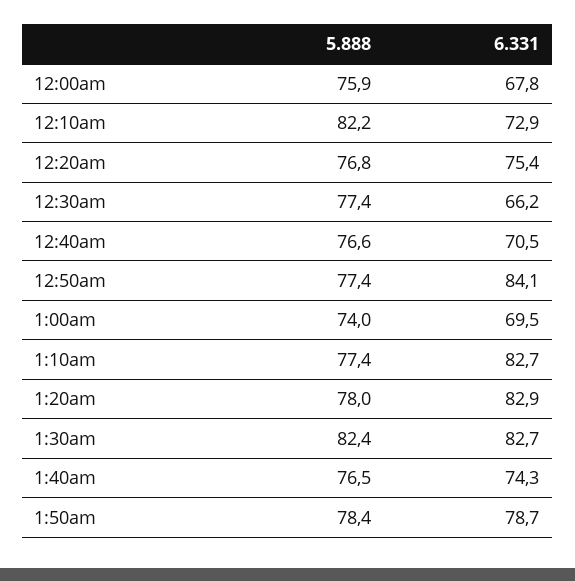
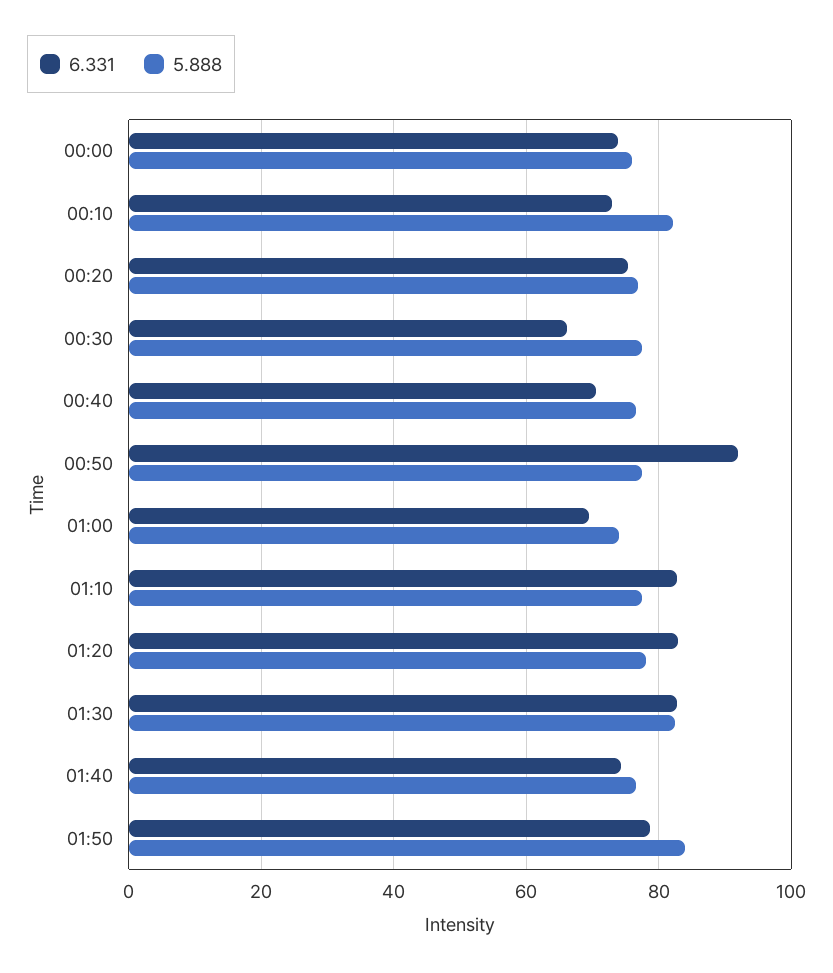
6.331, 12:00am: 67.8 -> 74
6.331, 12:50am: 84.1 -> 92
5.888, 1:50am: 78.4 -> 84

